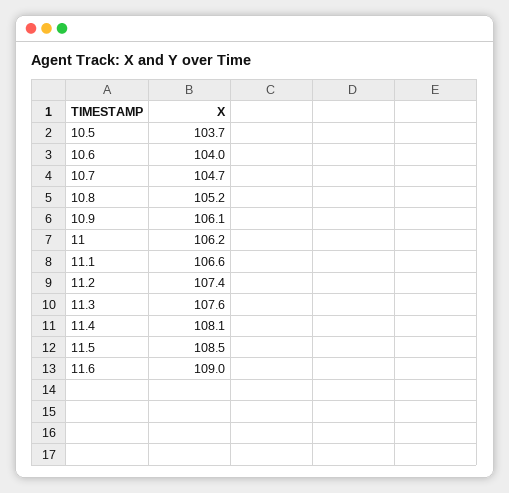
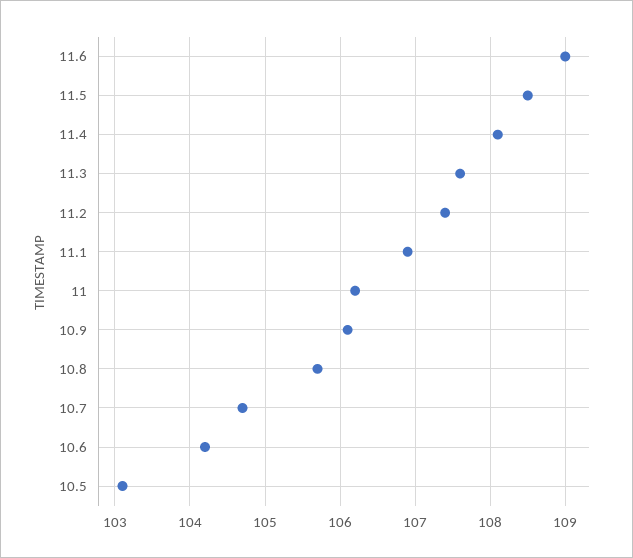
10.5: 103.7 -> 103.1
10.6: 104 -> 104.2
10.8: 105.2 -> 105.7
11.1: 106.6 -> 106.9

